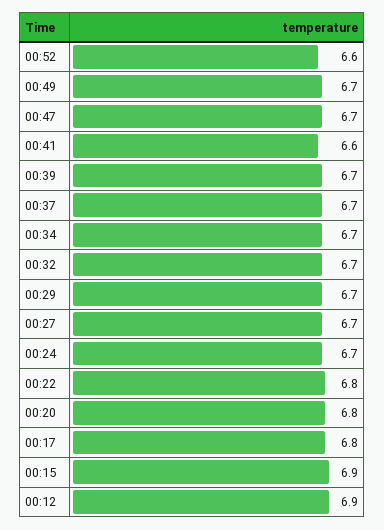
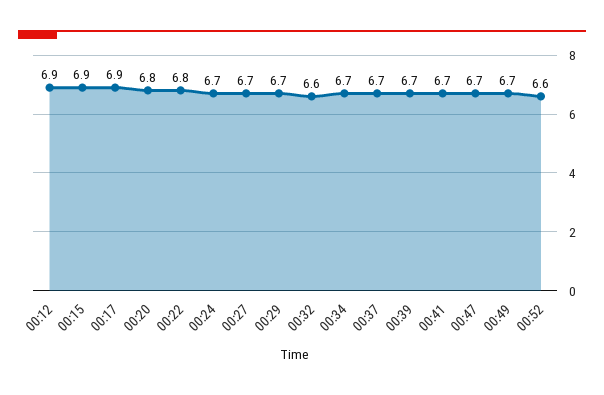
00:41: 6.6 -> 6.7
00:32: 6.7 -> 6.6
00:17: 6.8 -> 6.9

